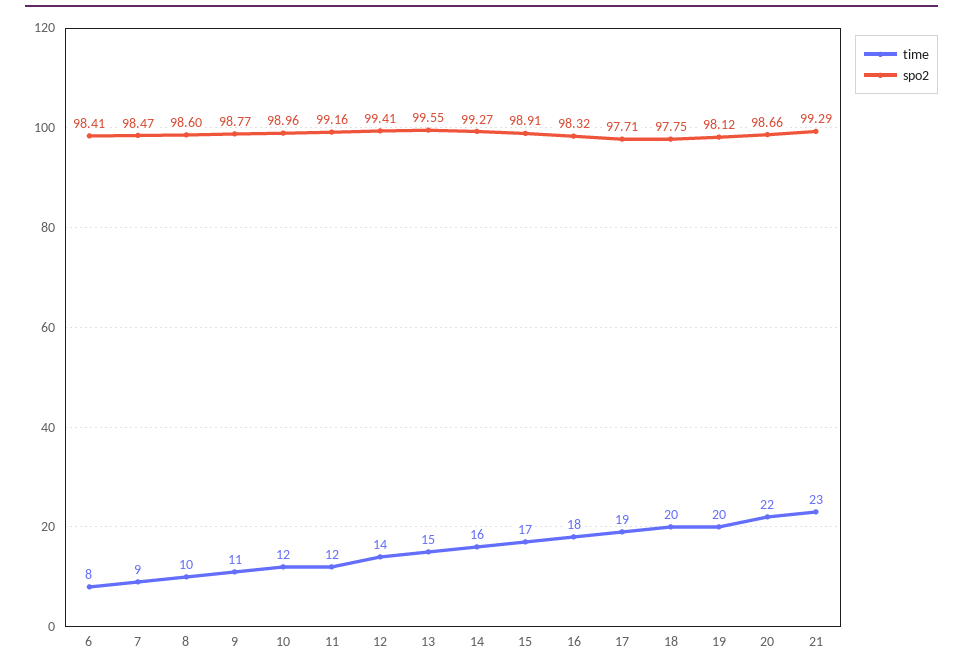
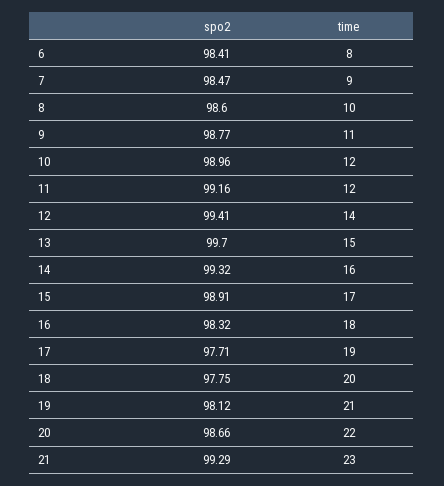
spo2, 13: 99.55 -> 99.7
spo2, 14: 99.27 -> 99.32
time, 19: 20 -> 21

